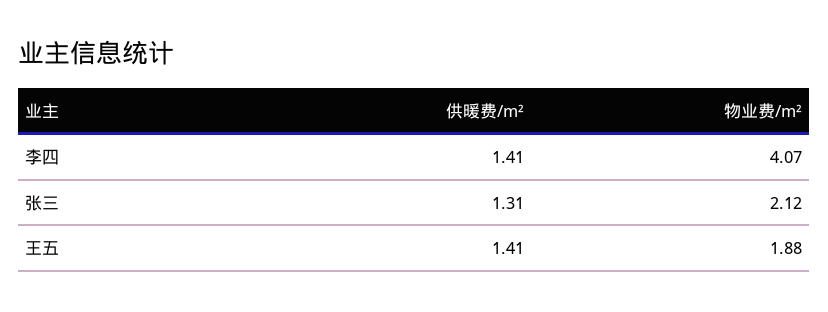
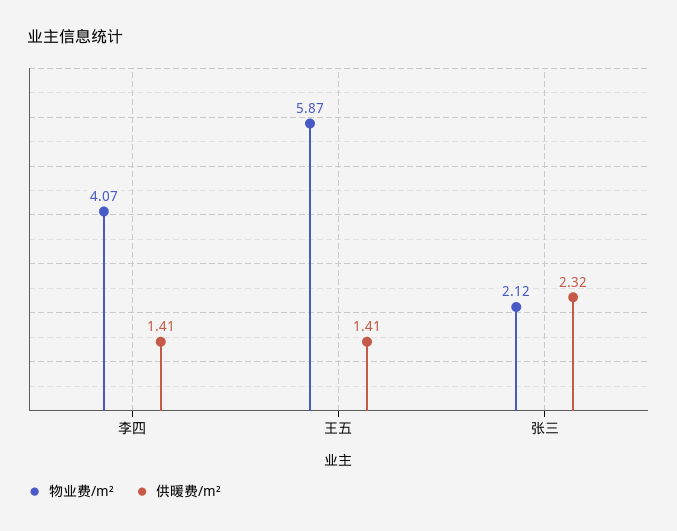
供暖费/m², 张三: 1.31 -> 2.32
物业费/m², 王五: 1.88 -> 5.87

